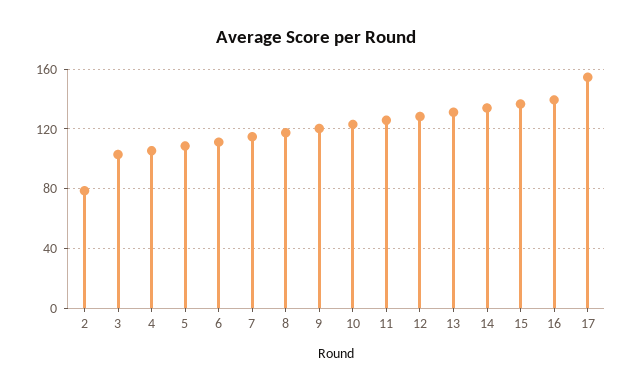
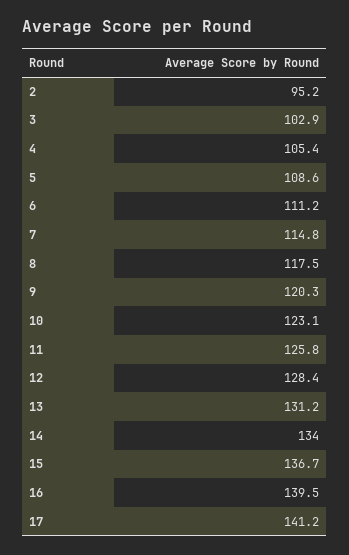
2: 80 -> 95.2
17: 155 -> 141.2

